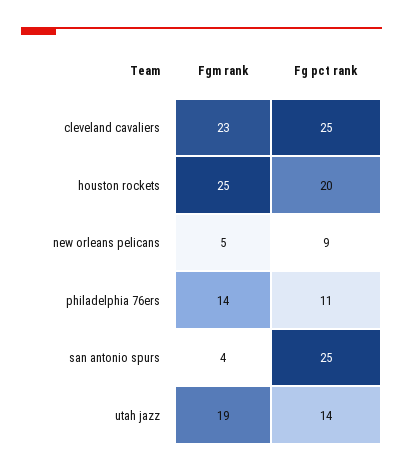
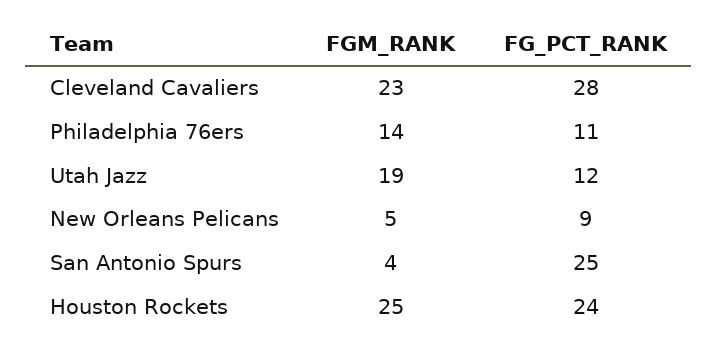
Fg pct rank, cleveland cavaliers: 25 -> 28
Fg pct rank, houston rockets: 20 -> 24
Fg pct rank, utah jazz: 14 -> 12

